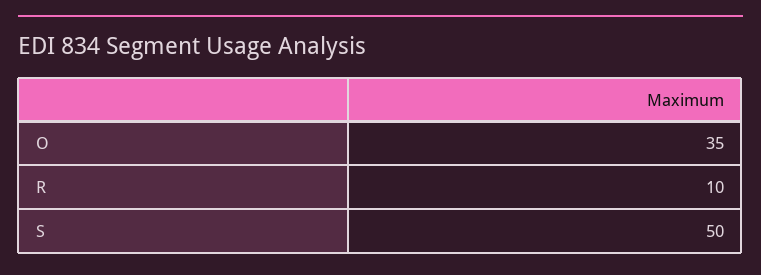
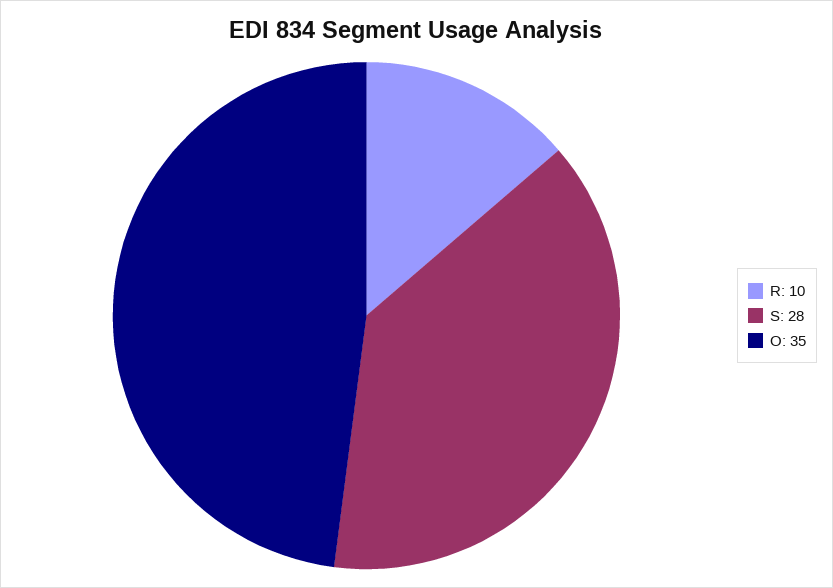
S: 50 -> 28

